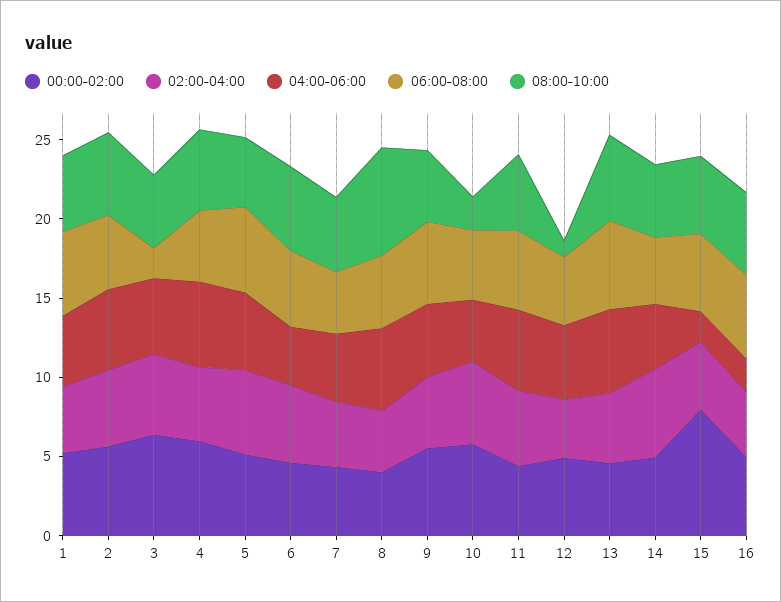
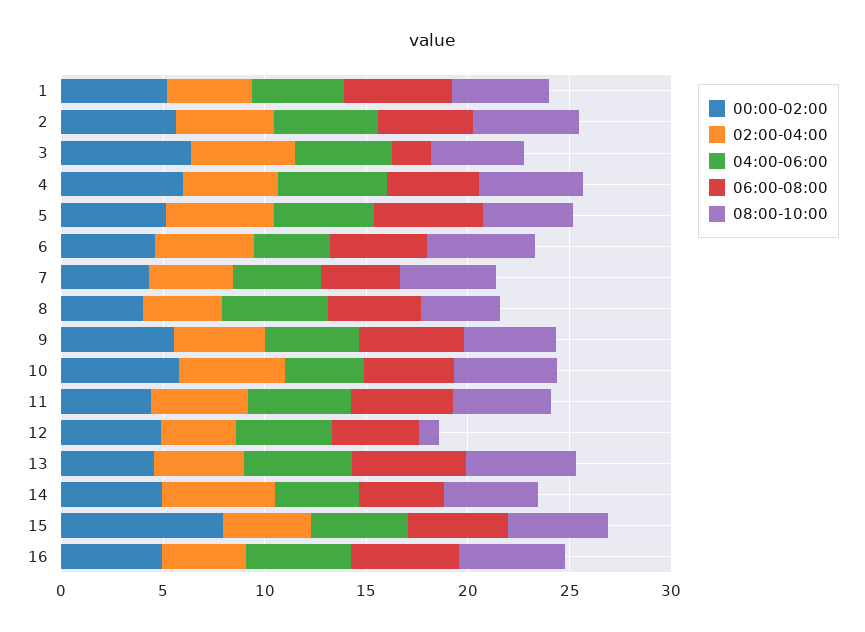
08:00-10:00, 8: 7 -> 4
08:00-10:00, 10: 2 -> 5
04:00-06:00, 15: 2 -> 5
04:00-06:00, 16: 2 -> 5

